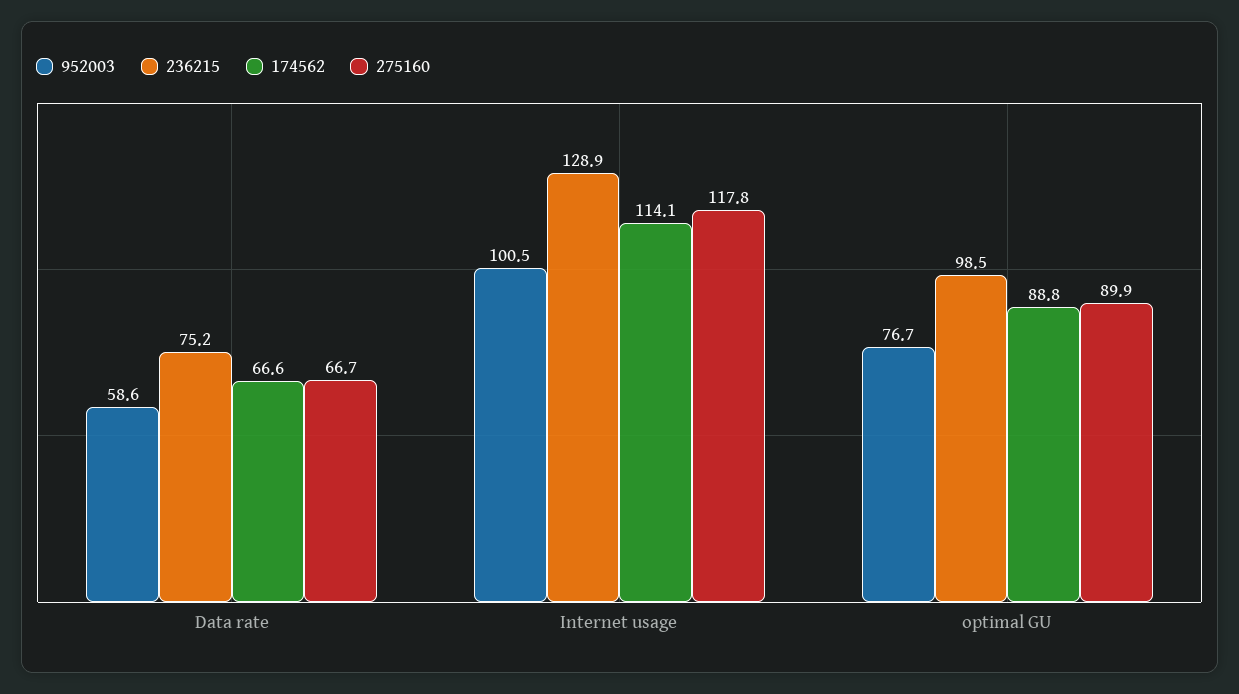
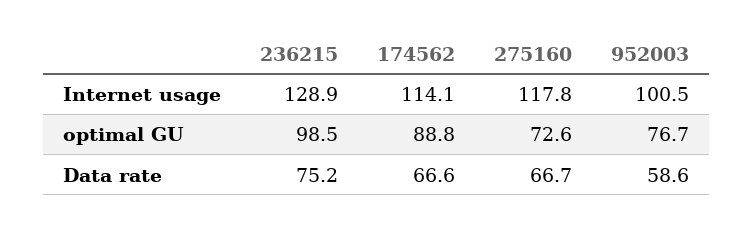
275160, optimal GU: 89.9 -> 72.6

